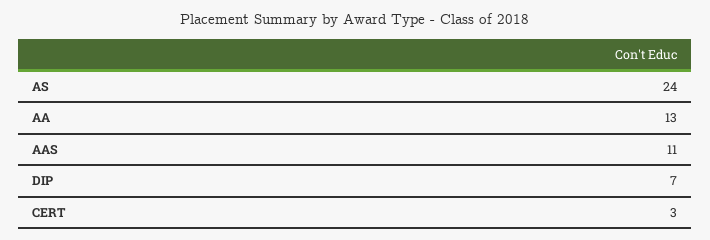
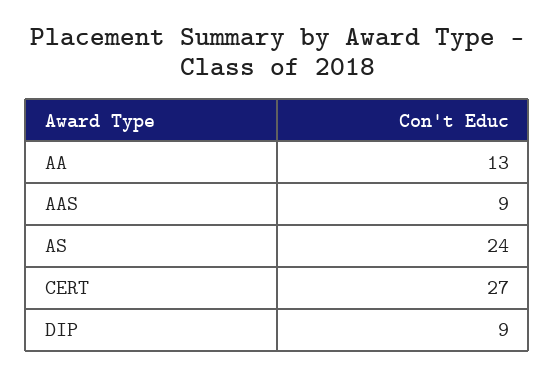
AAS: 11 -> 9
DIP: 7 -> 9
CERT: 3 -> 27

